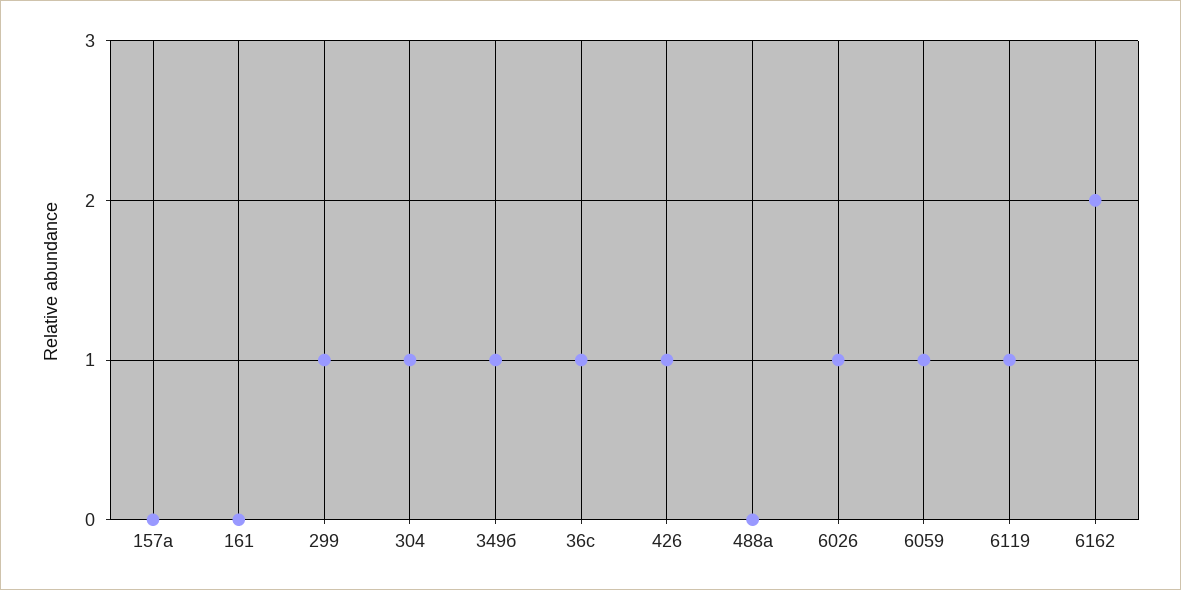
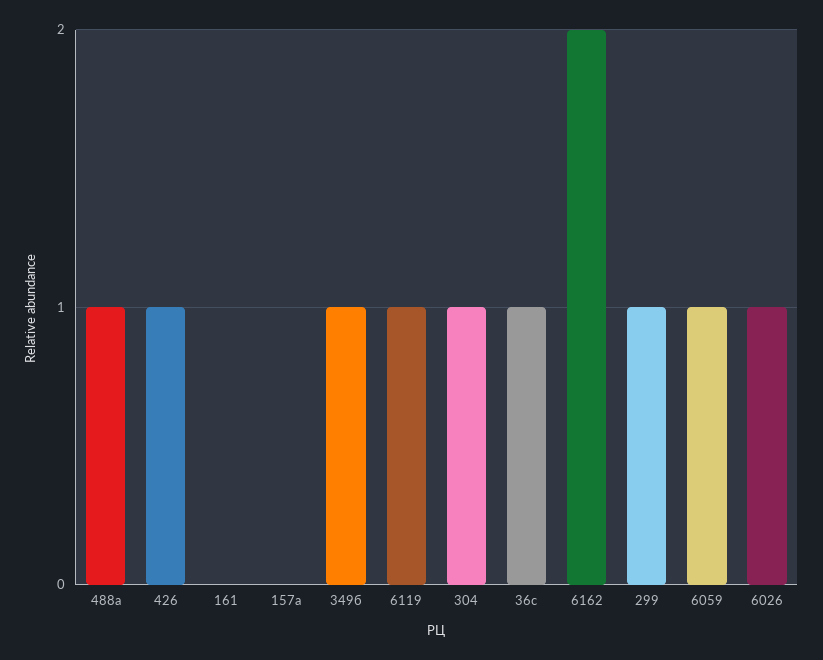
488а: 0 -> 1

